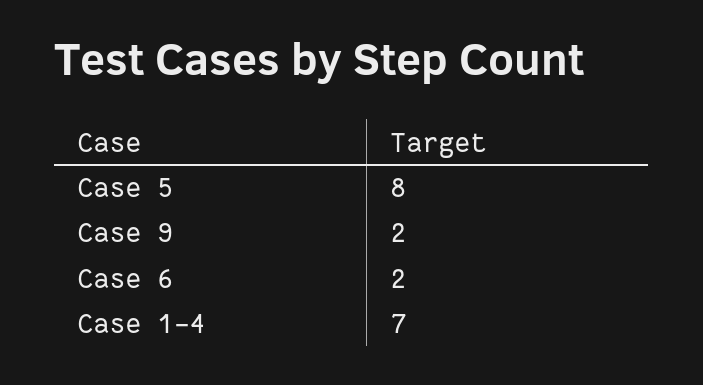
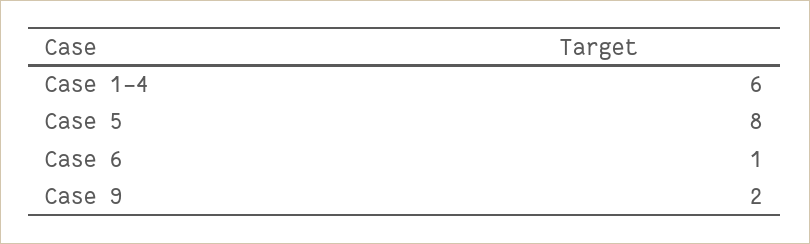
Case 6: 2 -> 1
Case 1-4: 7 -> 6

